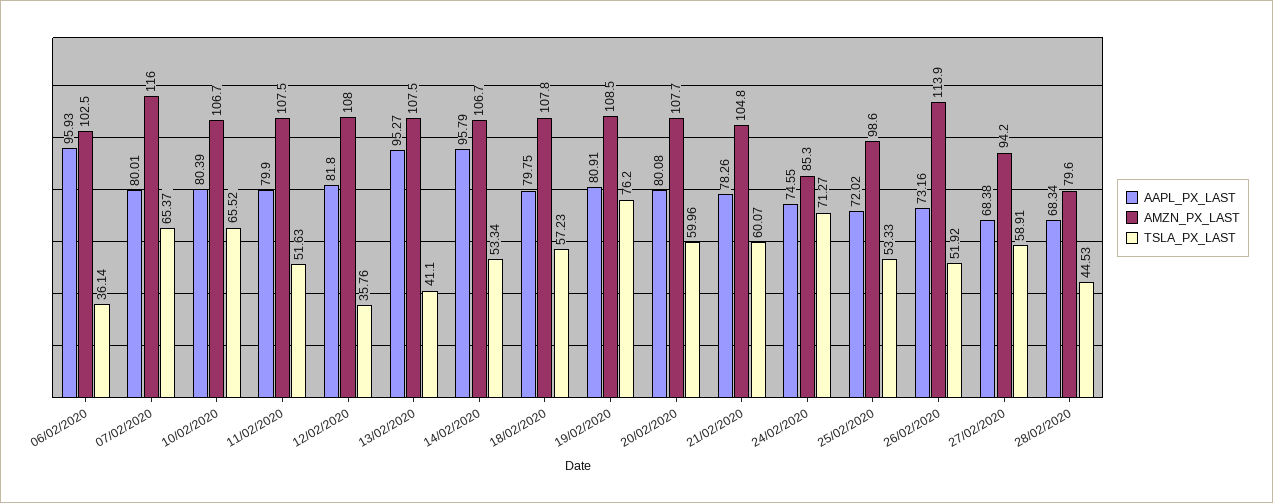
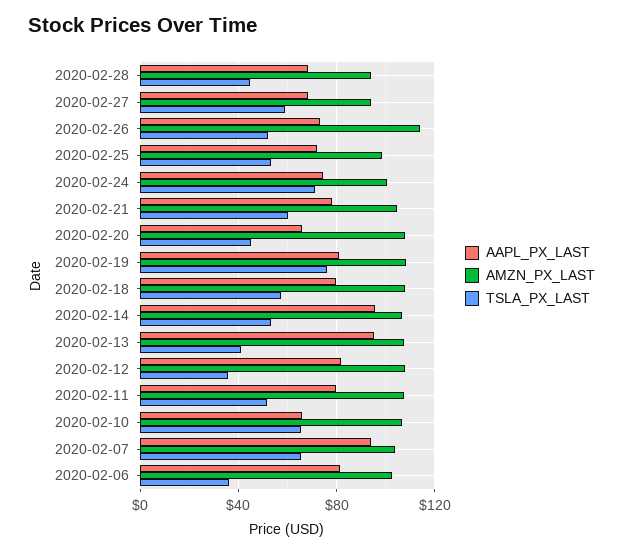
AAPL_PX_LAST, 06/02/2020: 95.93 -> 80
AAPL_PX_LAST, 07/02/2020: 80.01 -> 95
AMZN_PX_LAST, 07/02/2020: 116 -> 105
AAPL_PX_LAST, 10/02/2020: 80.39 -> 65
AAPL_PX_LAST, 20/02/2020: 80.08 -> 65
TSLA_PX_LAST, 20/02/2020: 59.96 -> 45
AMZN_PX_LAST, 24/02/2020: 85.3 -> 100
AMZN_PX_LAST, 28/02/2020: 79.6 -> 95

